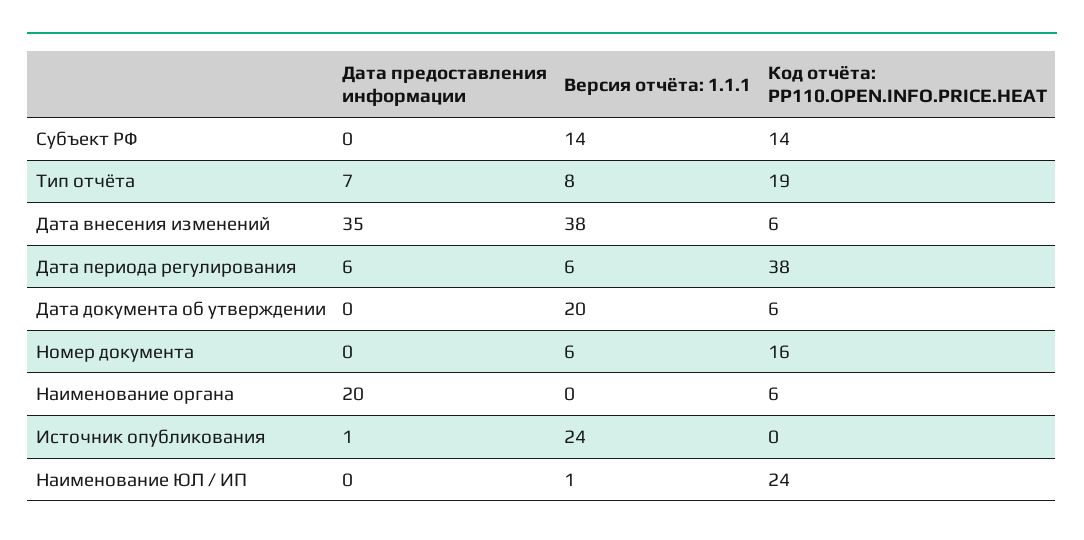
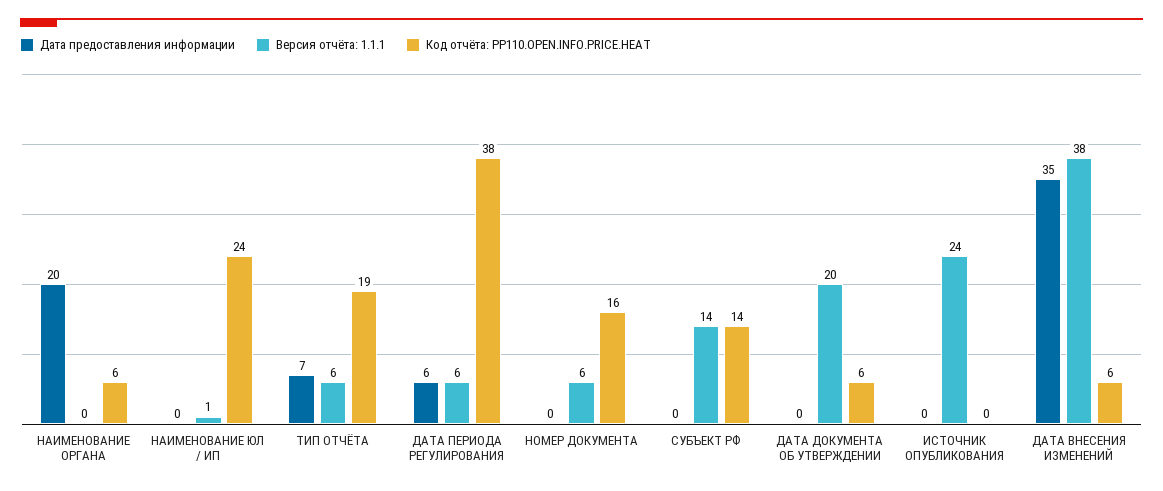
Версия отчёта: 1.1.1, Тип отчёта: 8 -> 6
Дата предоставления информации, Источник опубликования: 1 -> 0

